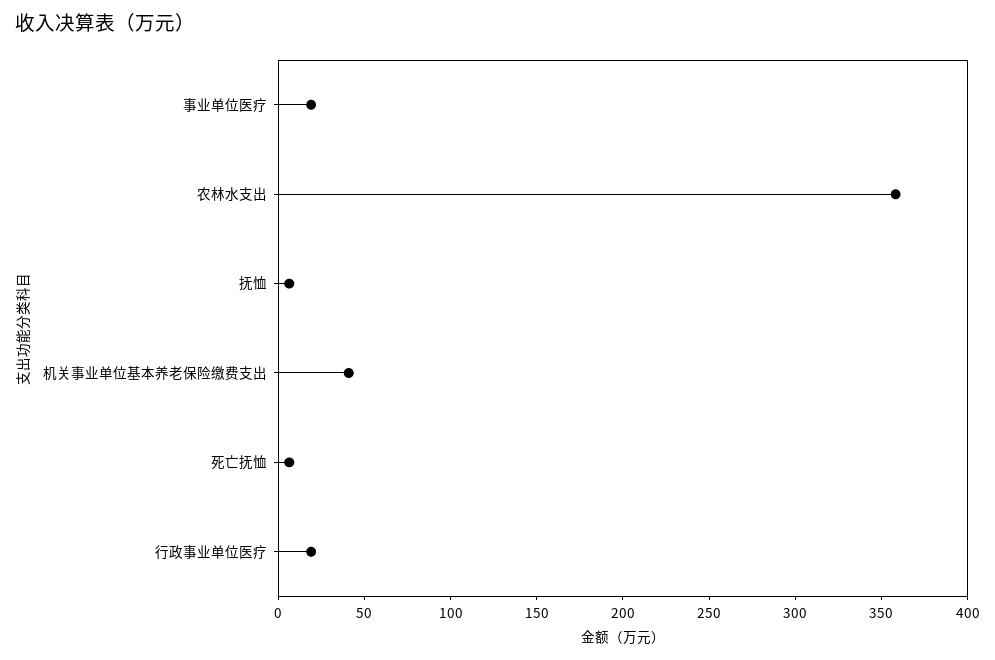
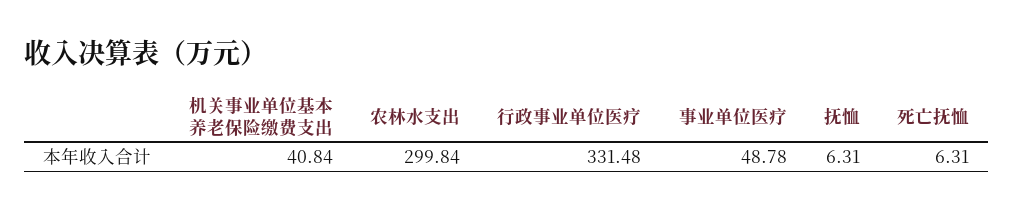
事业单位医疗: 20 -> 48.78
农林水支出: 360 -> 299.84
行政事业单位医疗: 20 -> 331.48

